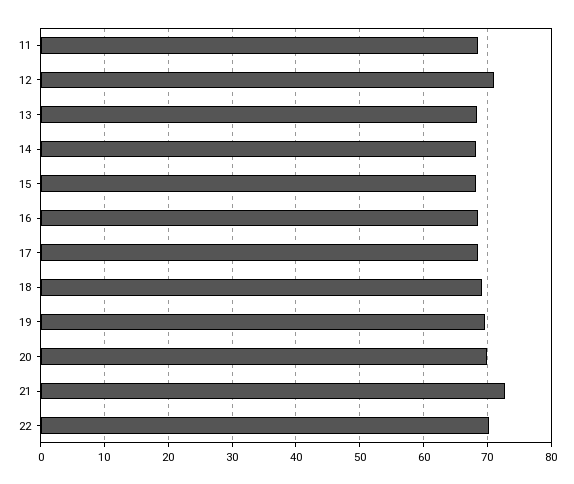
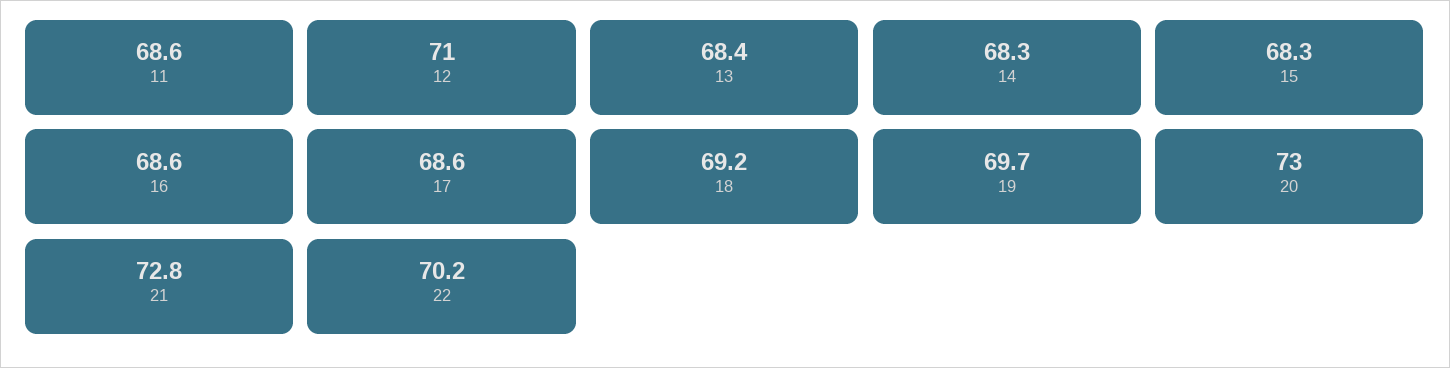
20: 70 -> 73

